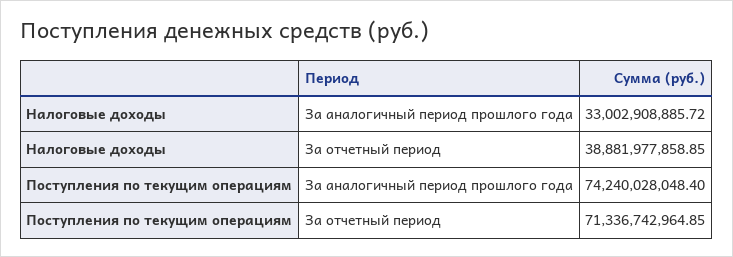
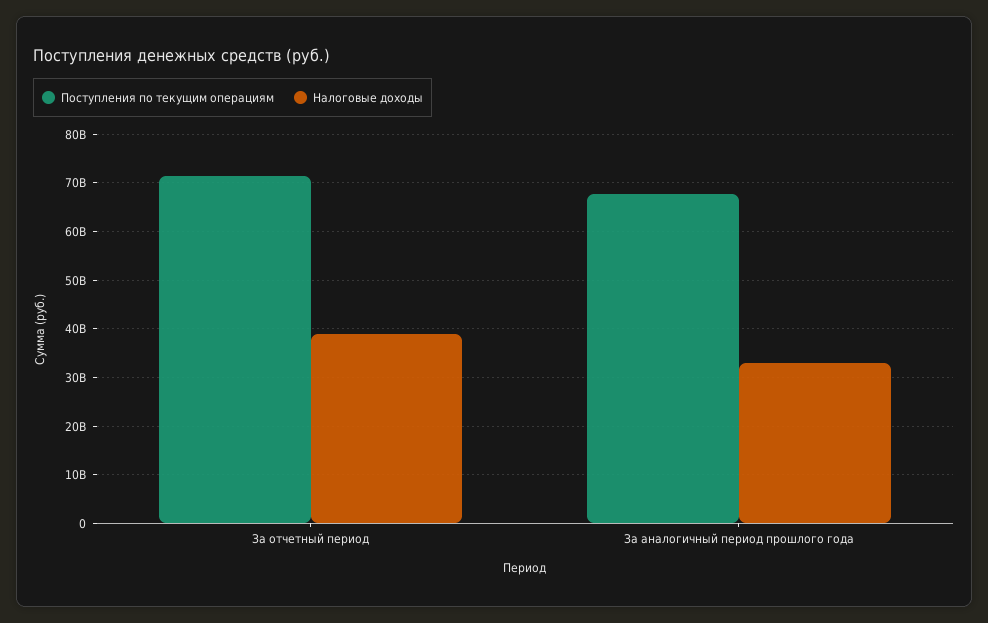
Поступления по текущим операциям, За аналогичный период прошлого года: 74240028048.4 -> 68000000000

